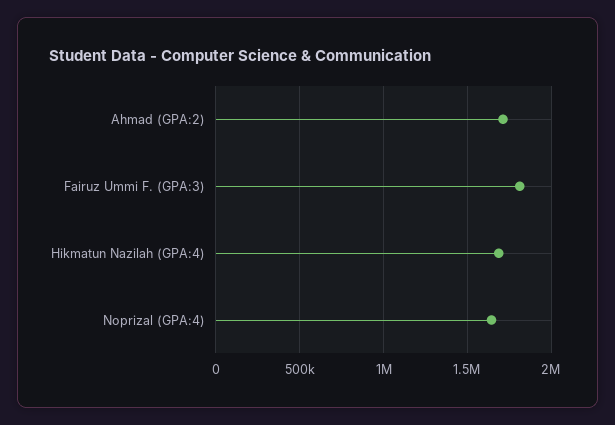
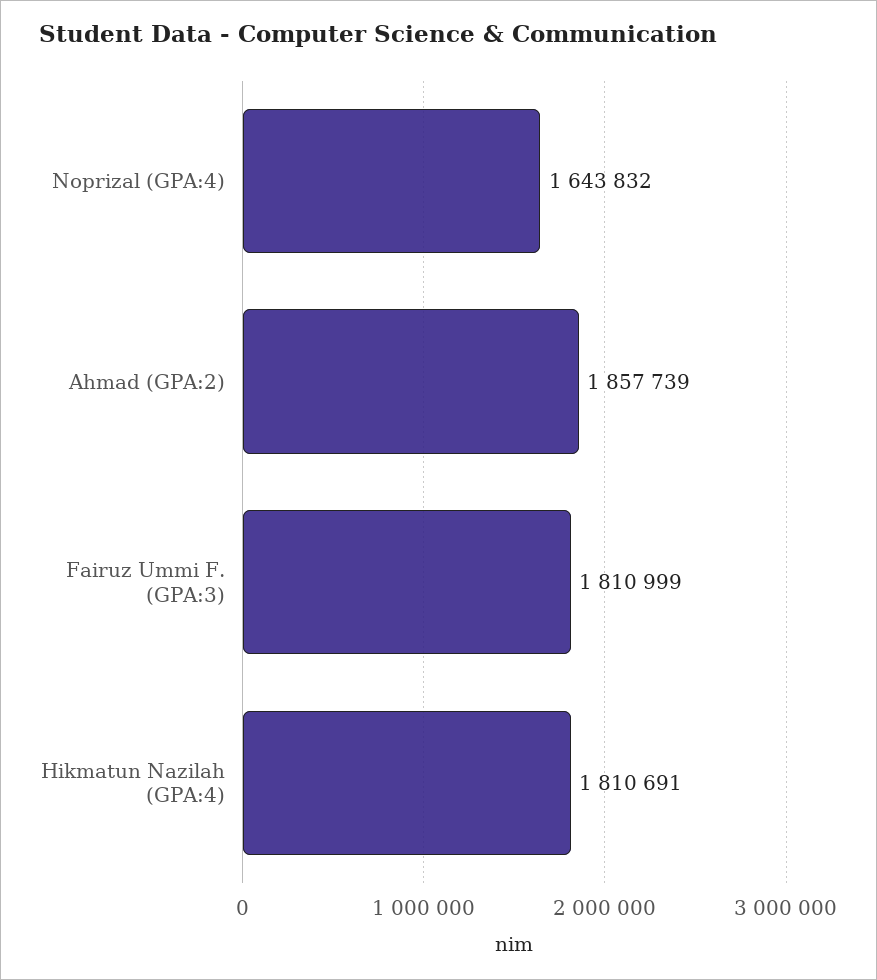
Ahmad (GPA:2): 1700000 -> 1857739
Hikmatun Nazilah (GPA:4): 1700000 -> 1810691

